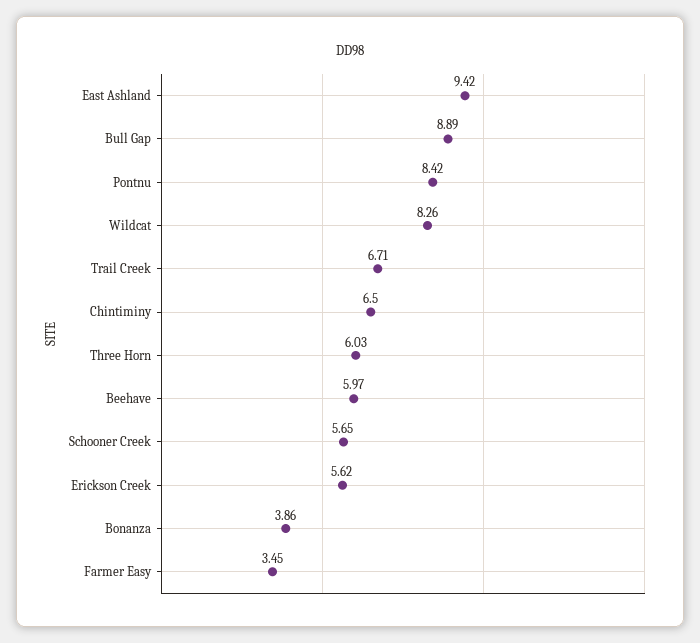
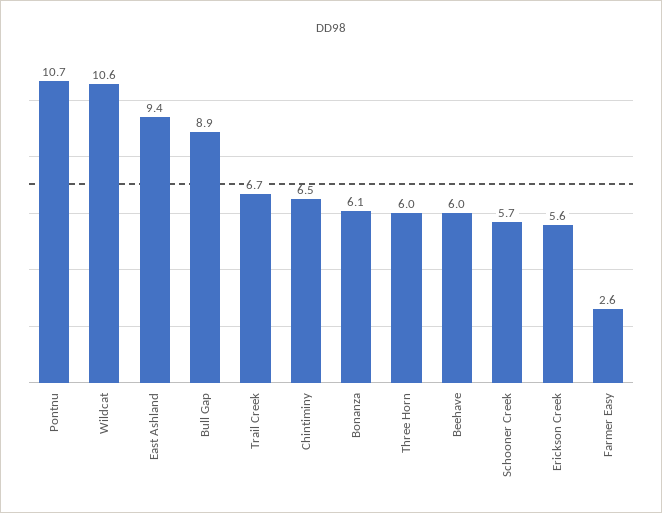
Pontnu: 8.42 -> 10.7
Wildcat: 8.26 -> 10.6
Bonanza: 3.86 -> 6.1
Farmer Easy: 3.45 -> 2.6

